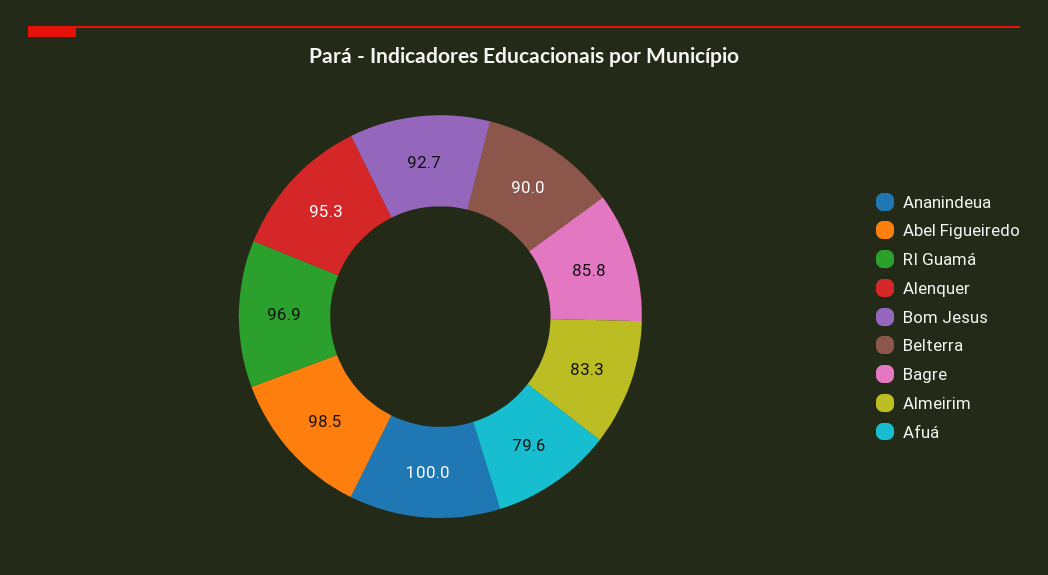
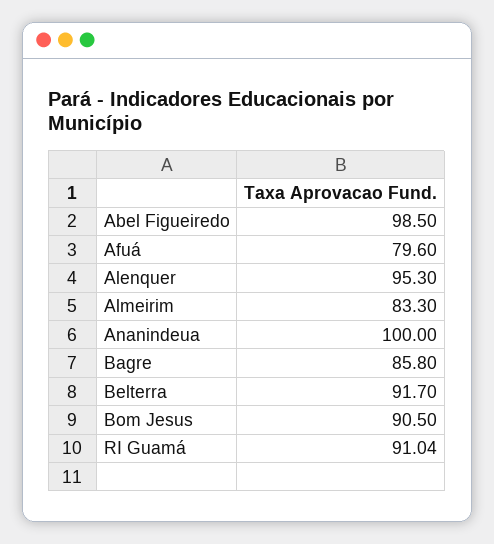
RI Guamá: 96.9 -> 91.04
Bom Jesus: 92.7 -> 90.5
Belterra: 90 -> 91.7

